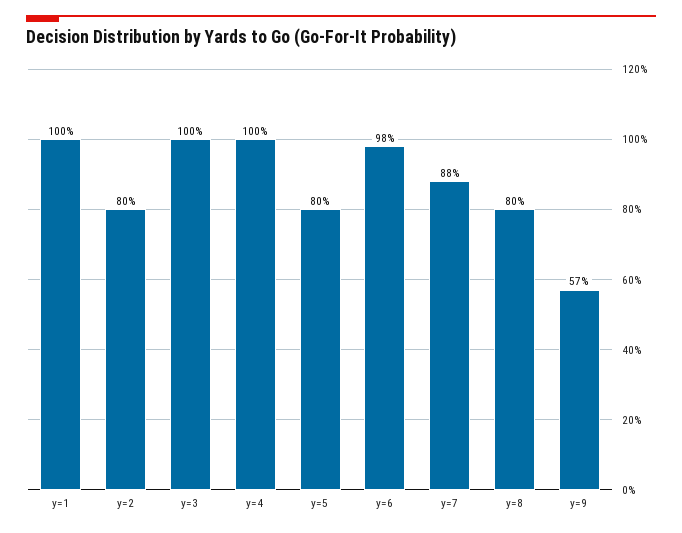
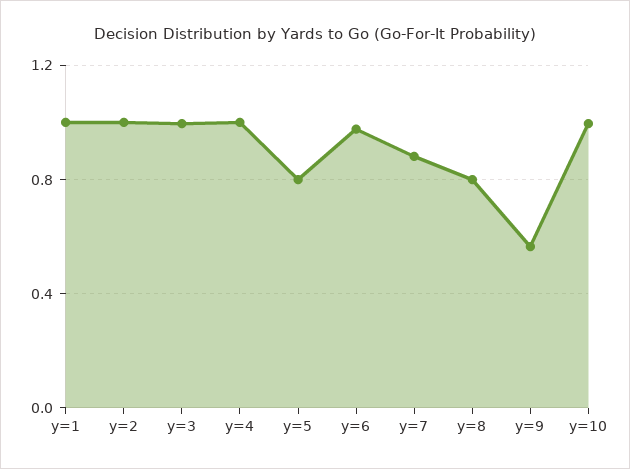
y=2: 0.8 -> 1
y=10: none -> 1

